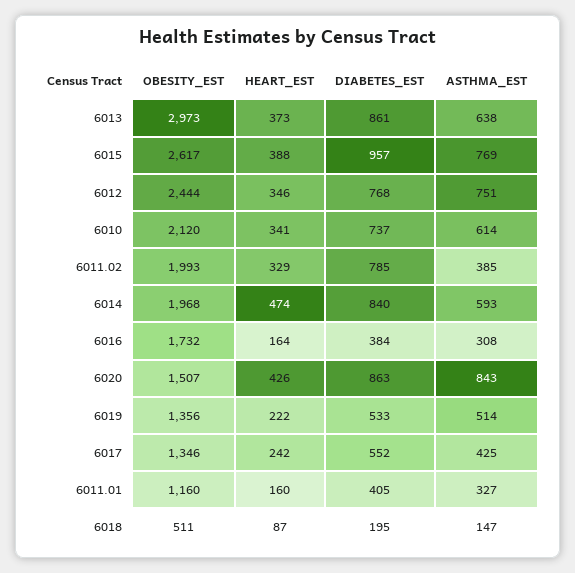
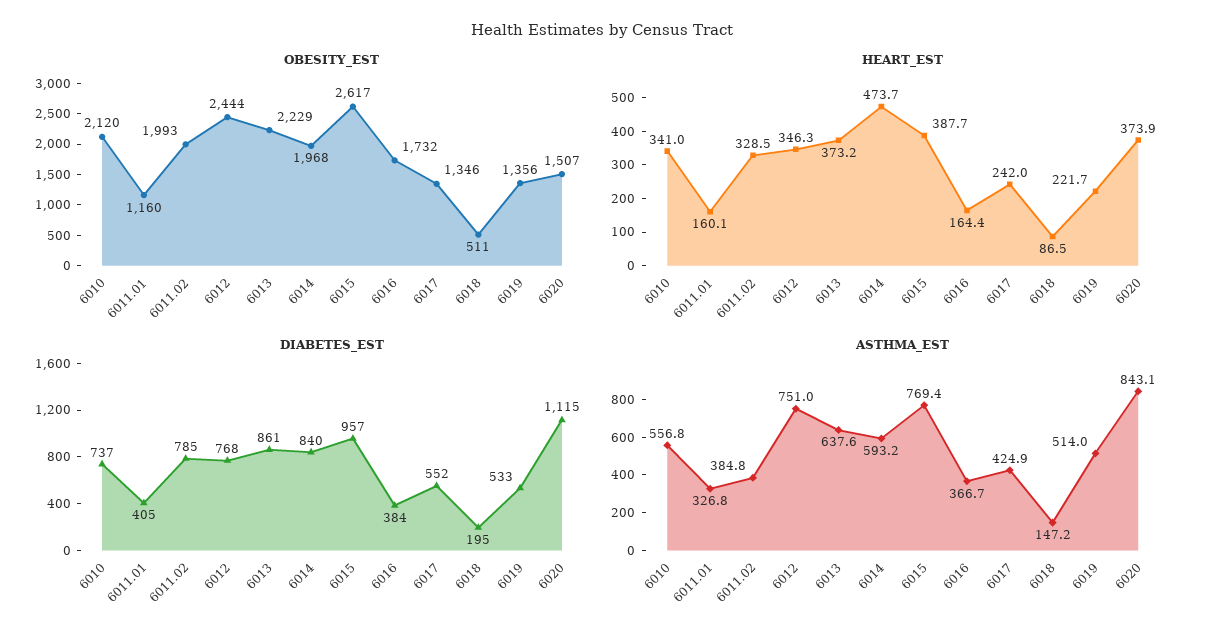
OBESITY_EST, 6013: 2973 -> 2229
ASTHMA_EST, 6010: 614 -> 556.8
ASTHMA_EST, 6016: 308 -> 366.7
HEART_EST, 6020: 426 -> 373.9
DIABETES_EST, 6020: 863 -> 1115

